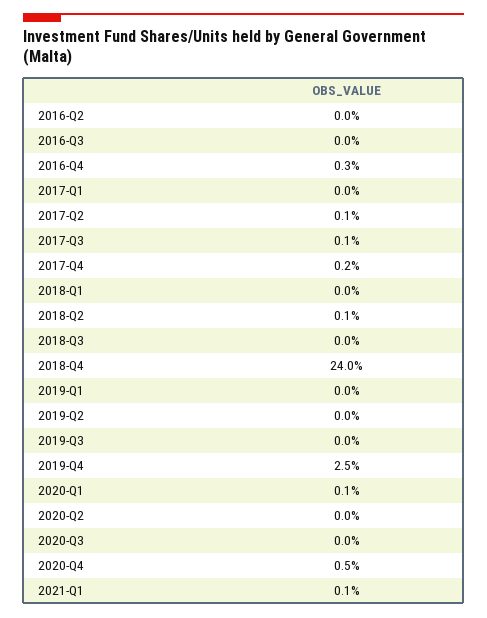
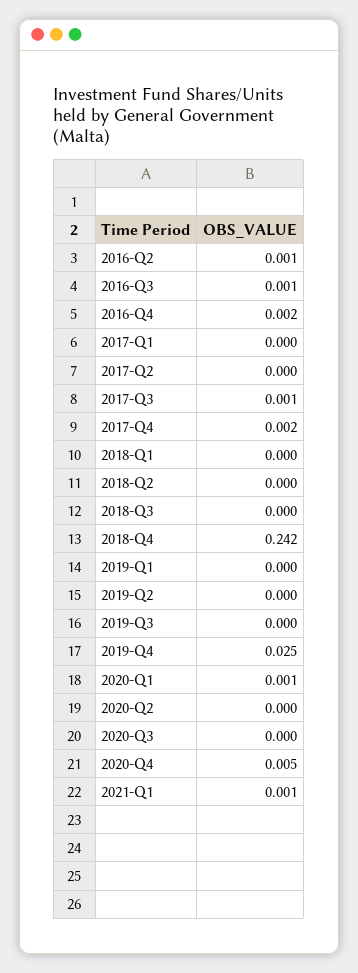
2016-Q2: 0 -> 0.001
2016-Q3: 0 -> 0.001
2016-Q4: 0.003 -> 0.002
2017-Q2: 0.001 -> 0
2018-Q2: 0.001 -> 0
2018-Q4: 0.24 -> 0.242

